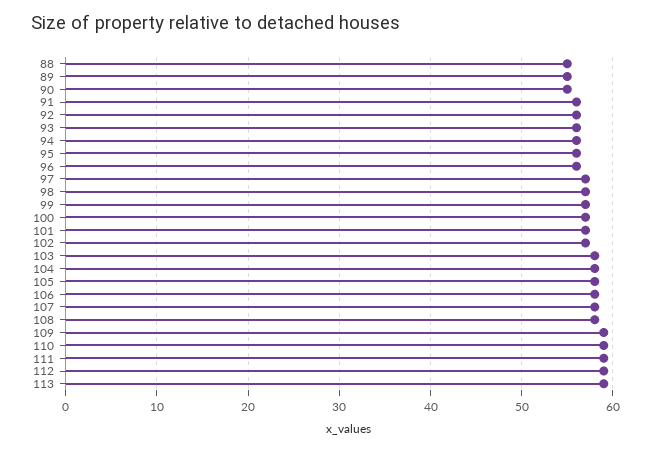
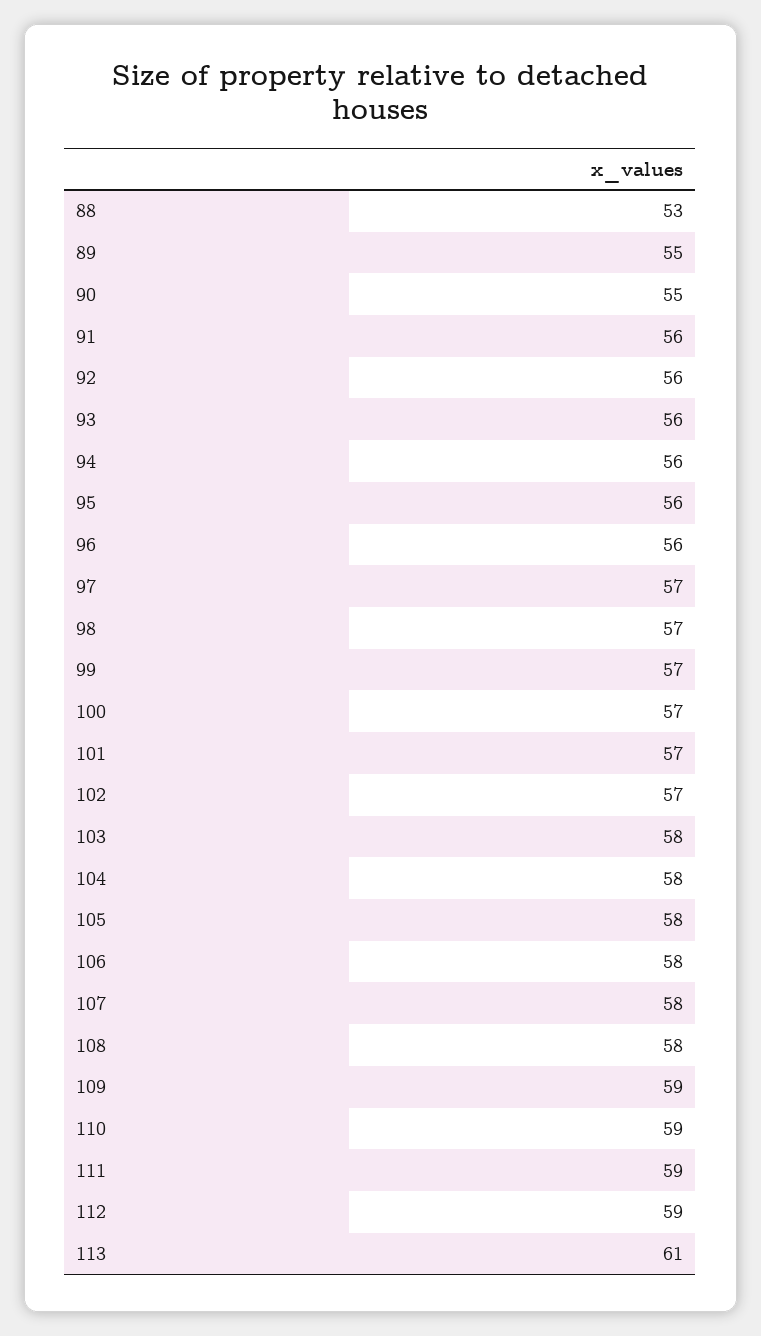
88: 55 -> 53
113: 59 -> 61

